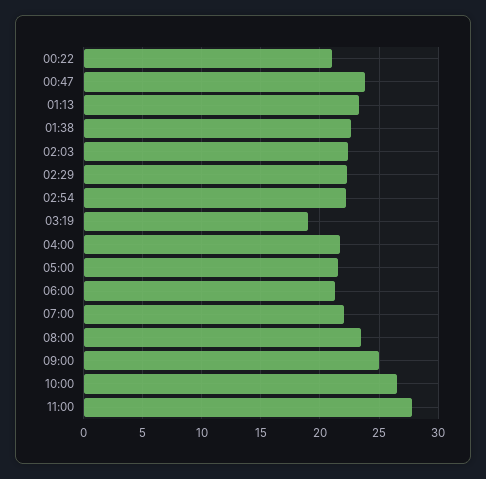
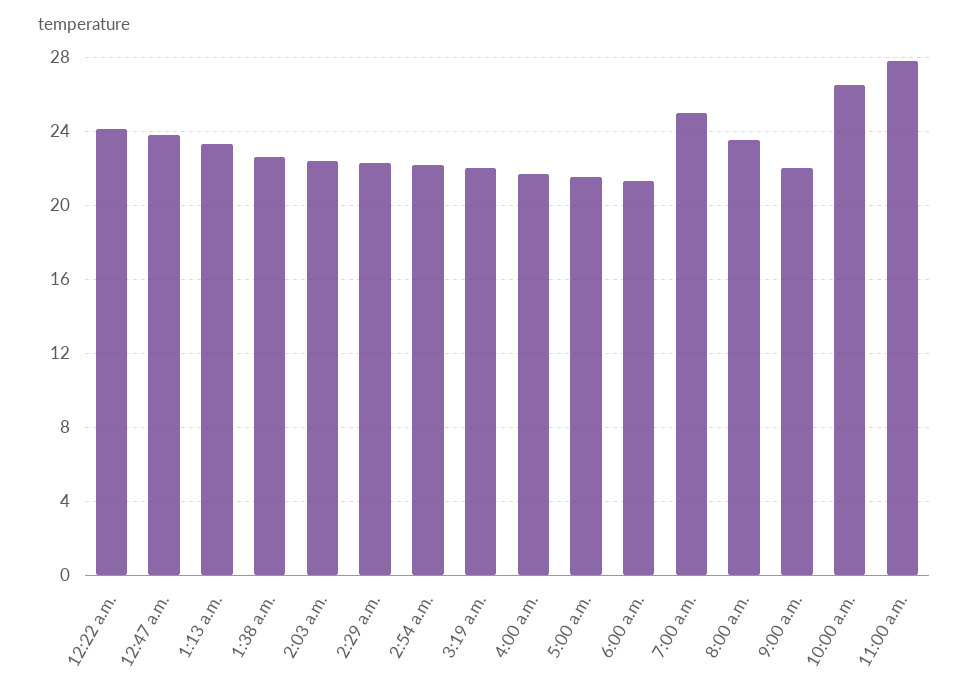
00:22: 21 -> 24
03:19: 19 -> 22
07:00: 22 -> 25
09:00: 25 -> 22

